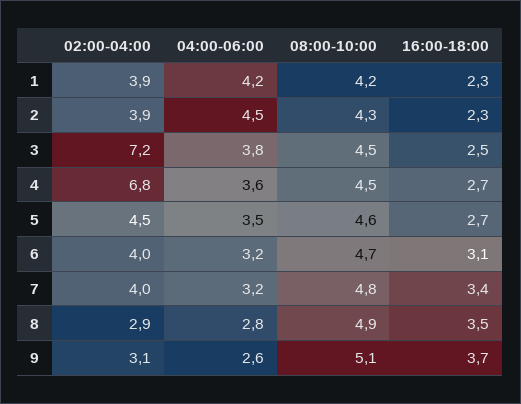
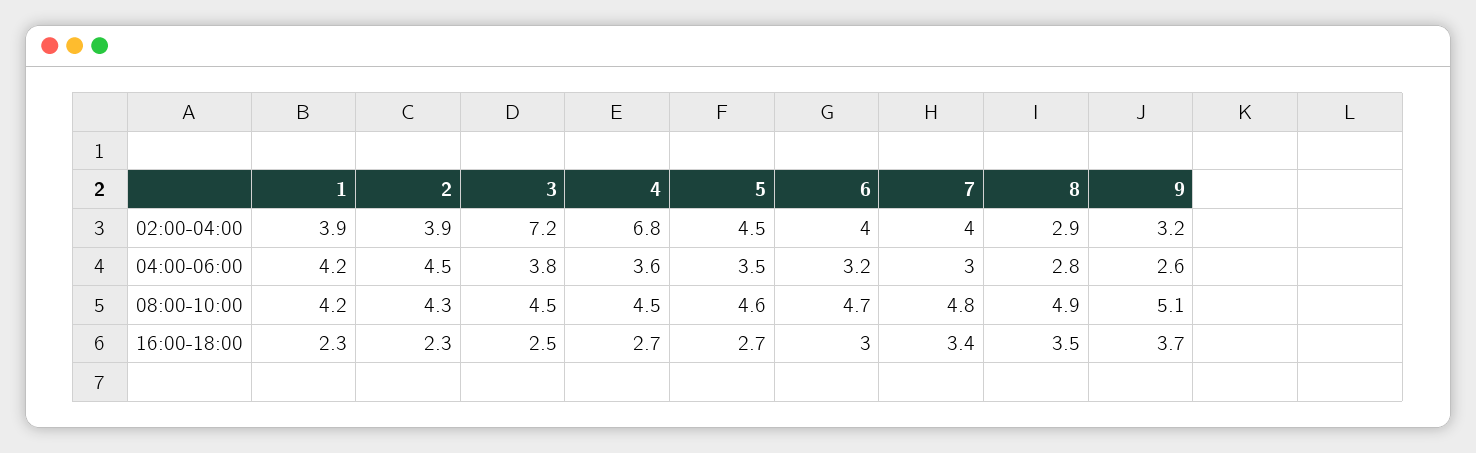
16:00-18:00, 6: 3.1 -> 3
04:00-06:00, 7: 3.2 -> 3
02:00-04:00, 9: 3.1 -> 3.2

